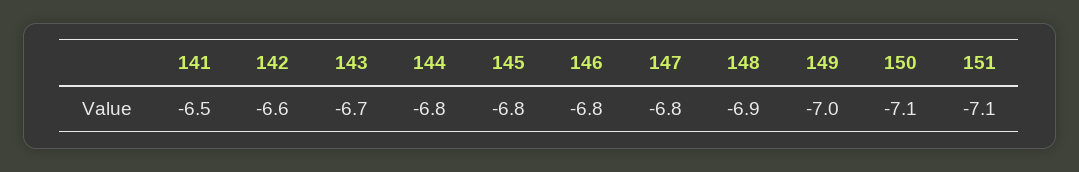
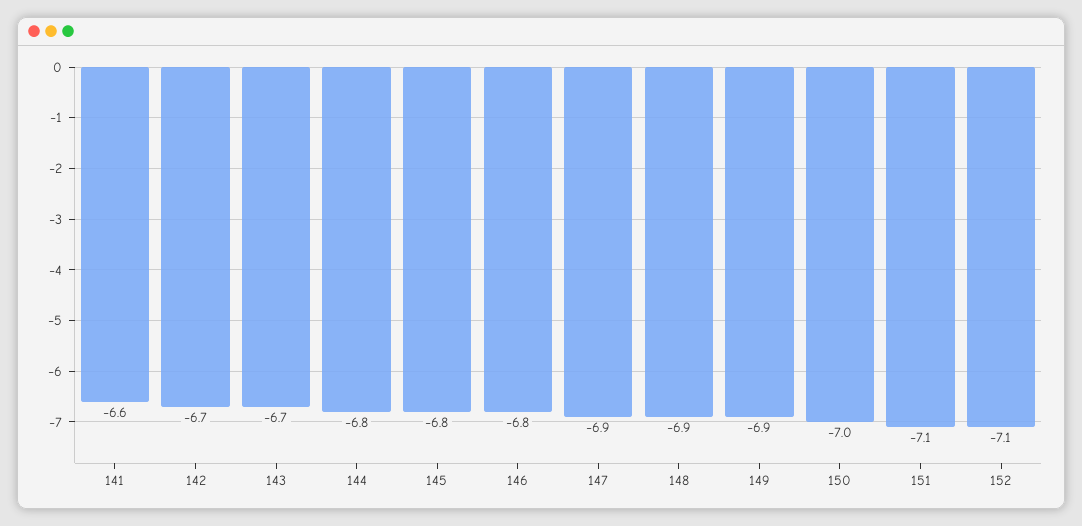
141: -6.5 -> -6.6
142: -6.6 -> -6.7
147: -6.8 -> -6.9
149: -7 -> -6.9
150: -7.1 -> -7
152: none -> -7.1

